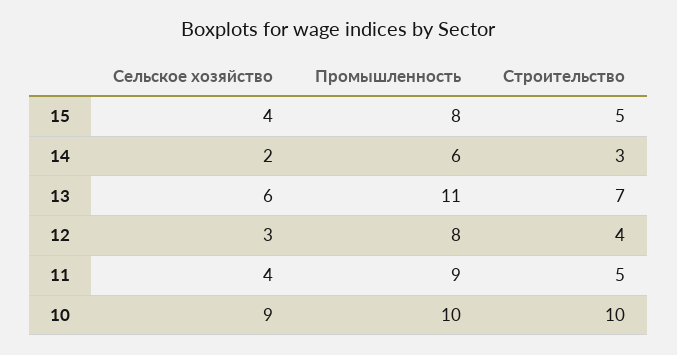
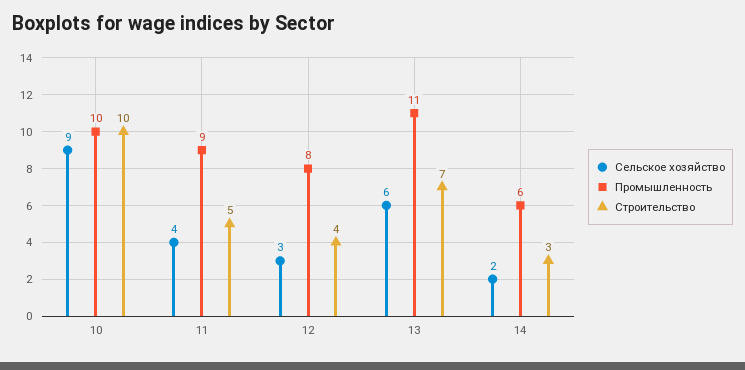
Сельское хозяйство, 15: 4 -> none
Промышленность, 15: 8 -> none
Строительство, 15: 5 -> none

